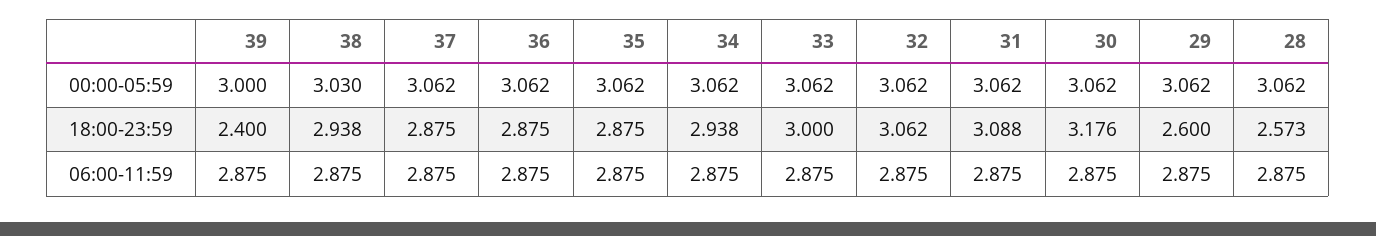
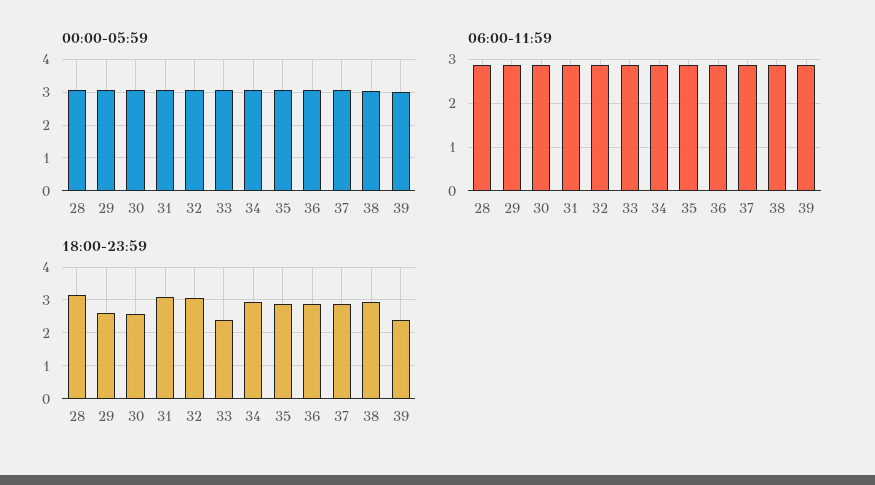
18:00-23:59, 33: 3 -> 2.4
18:00-23:59, 30: 3.176 -> 2.6
18:00-23:59, 28: 2.573 -> 3.2

